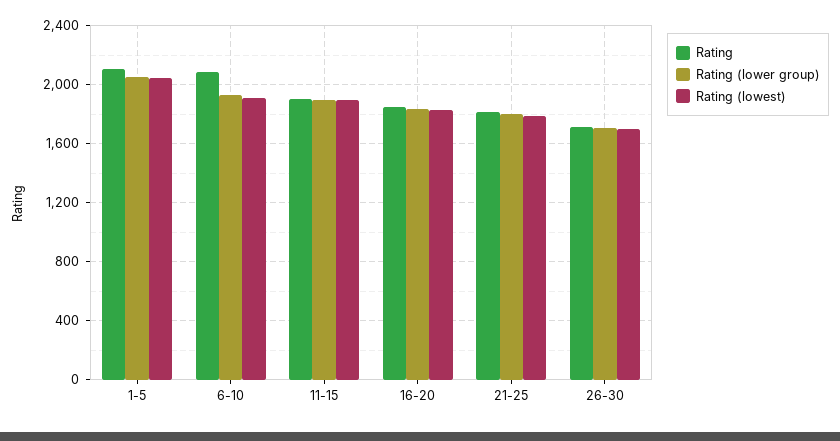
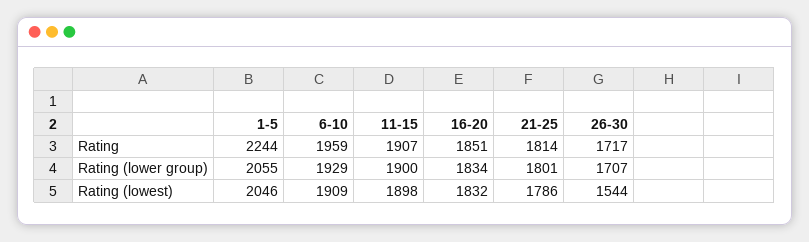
Rating, 1-5: 2100 -> 2244
Rating, 6-10: 2100 -> 1959
Rating (lowest), 26-30: 1700 -> 1544

